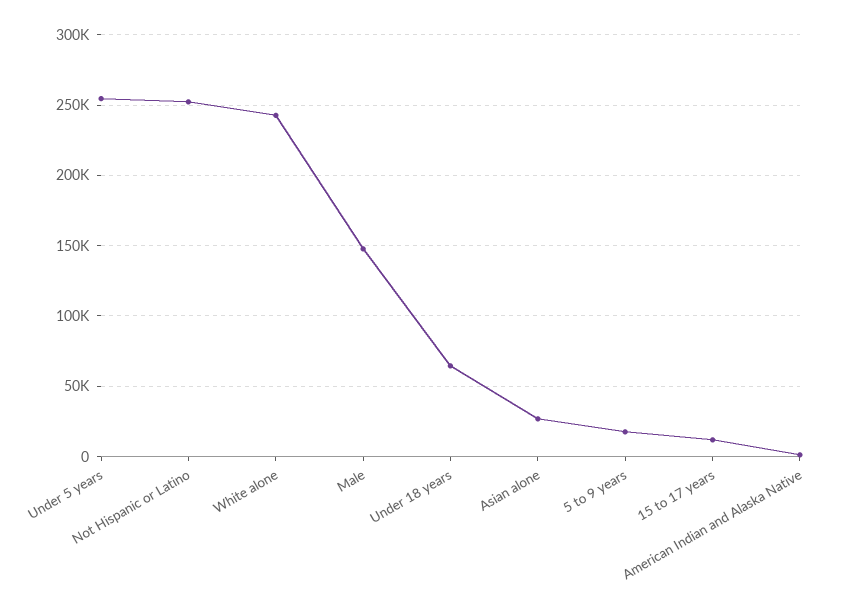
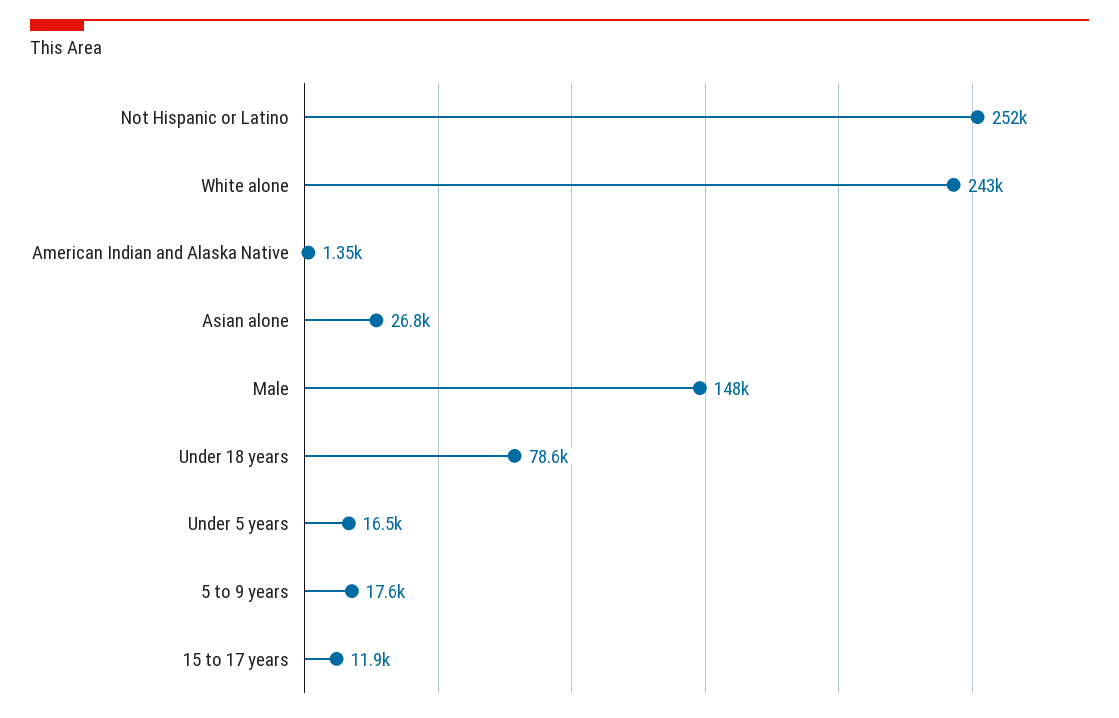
Under 5 years: 255000 -> 16500
Under 18 years: 65000 -> 78600

